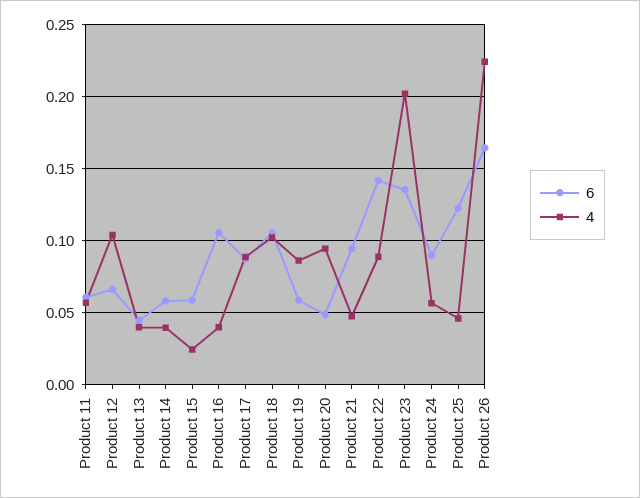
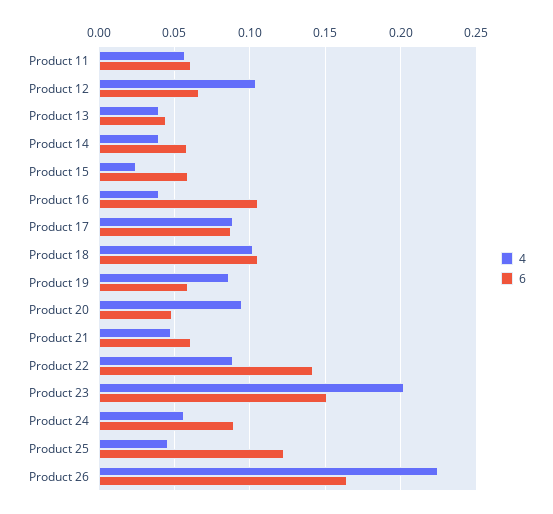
6, Product 21: 0.095 -> 0.06
6, Product 23: 0.135 -> 0.15

